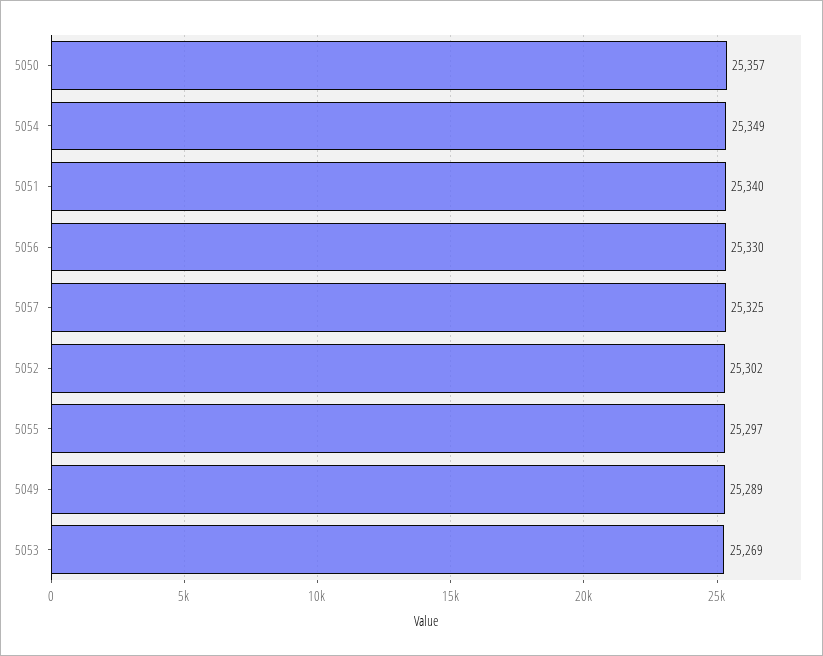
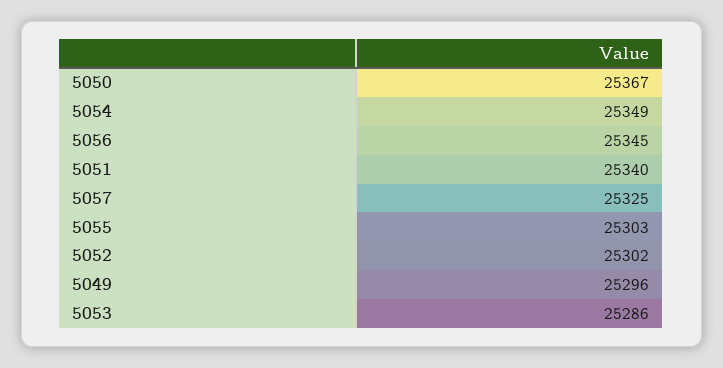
5050: 25357 -> 25367
5056: 25330 -> 25345
5055: 25297 -> 25303
5049: 25289 -> 25296
5053: 25269 -> 25286

